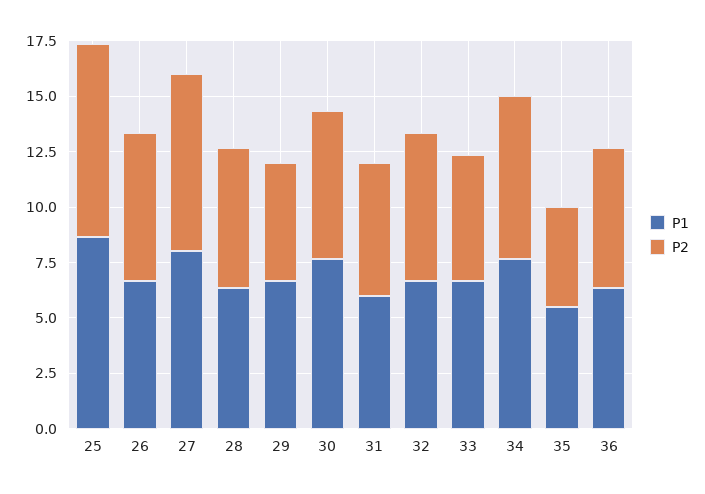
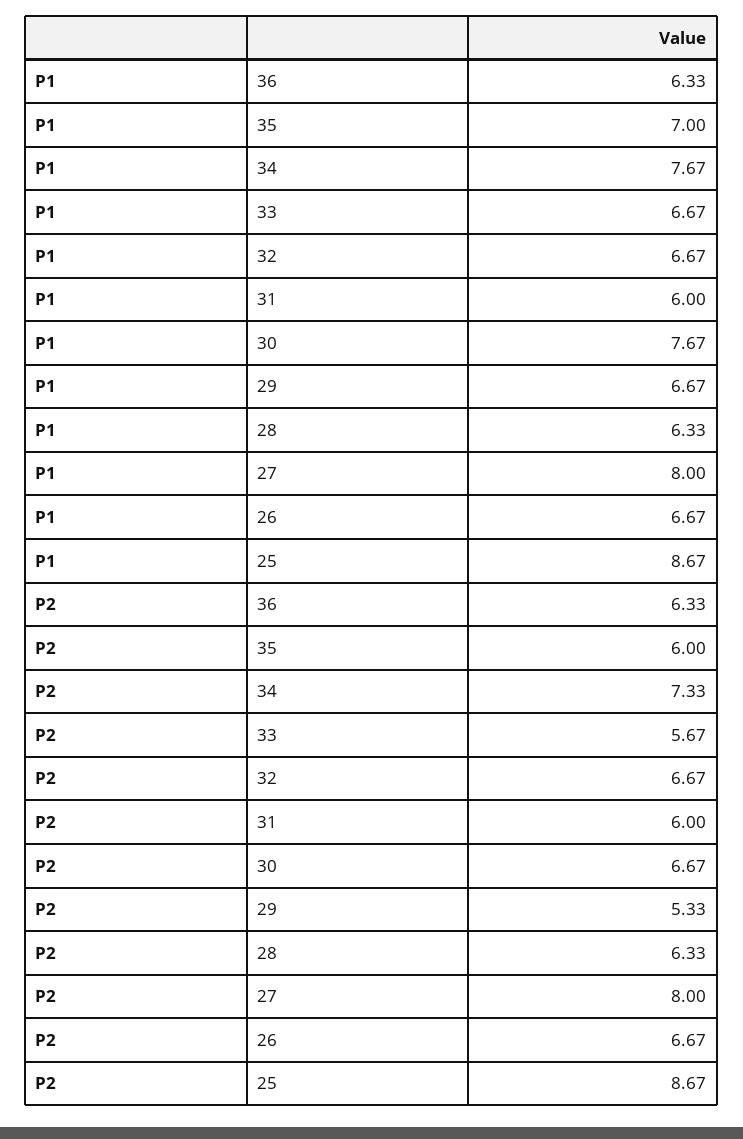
P1, 35: 5.5 -> 7
P2, 35: 4.5 -> 6

